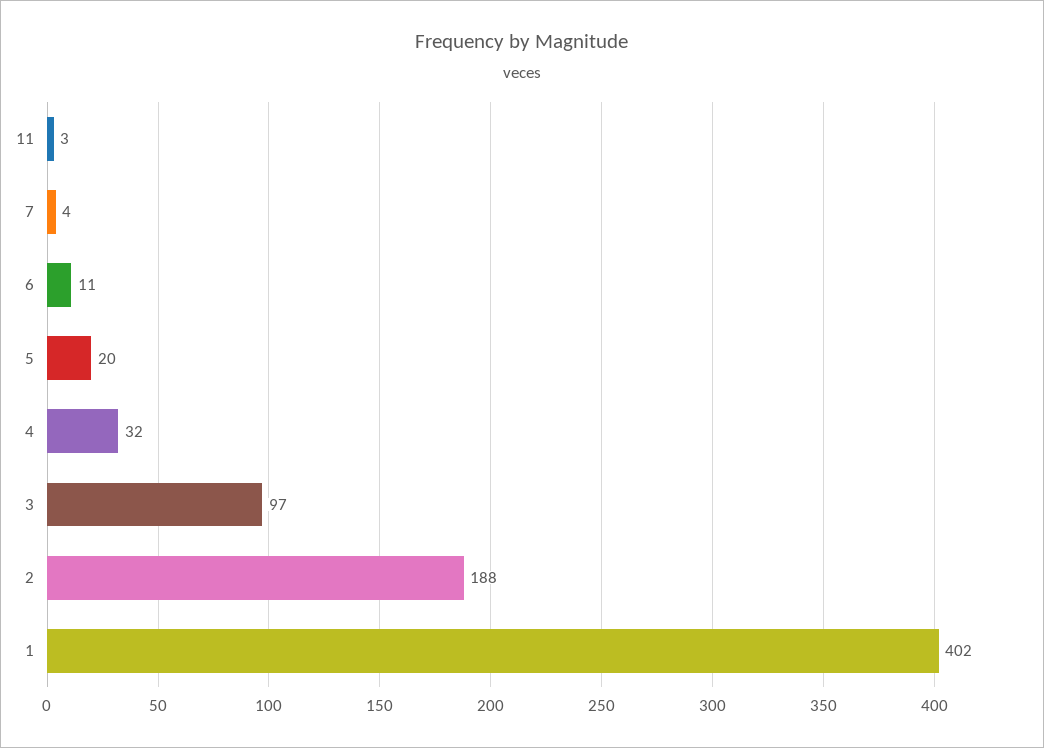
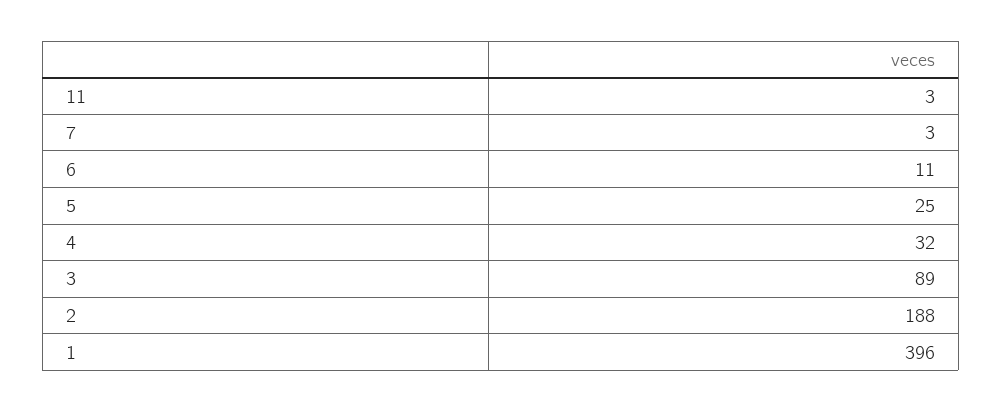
7: 4 -> 3
5: 20 -> 25
3: 97 -> 89
1: 402 -> 396

